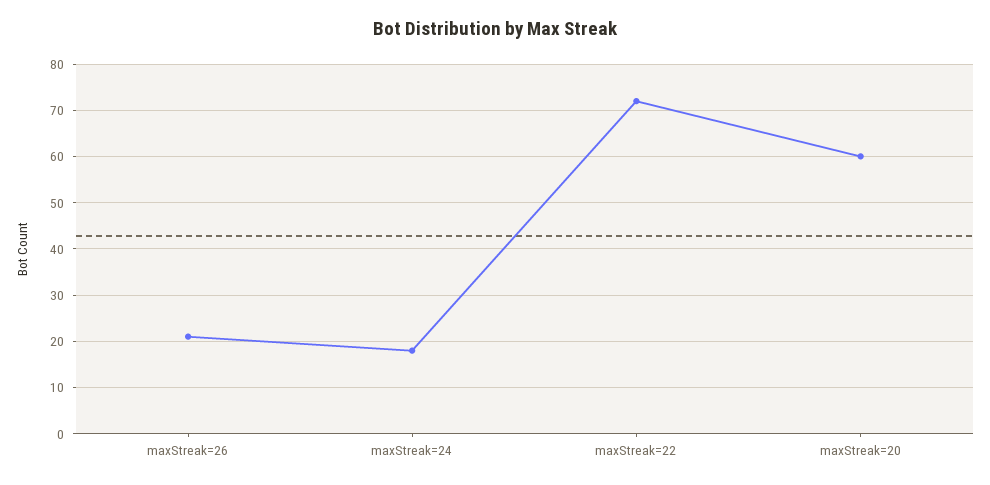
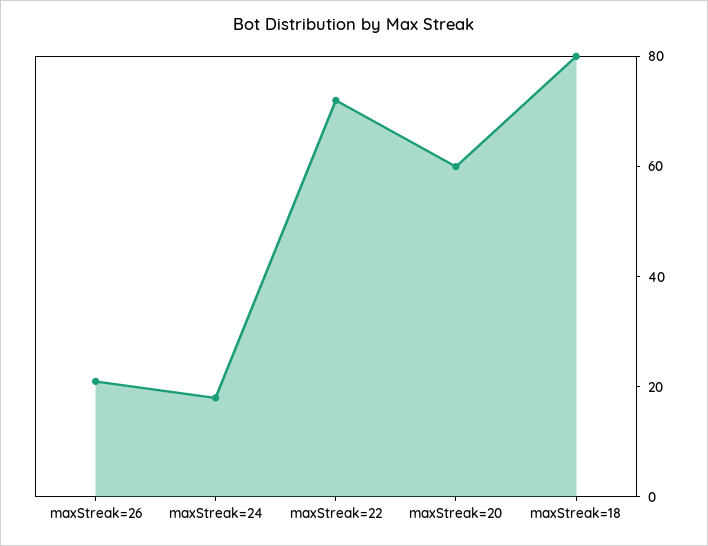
maxStreak=18: none -> 80

